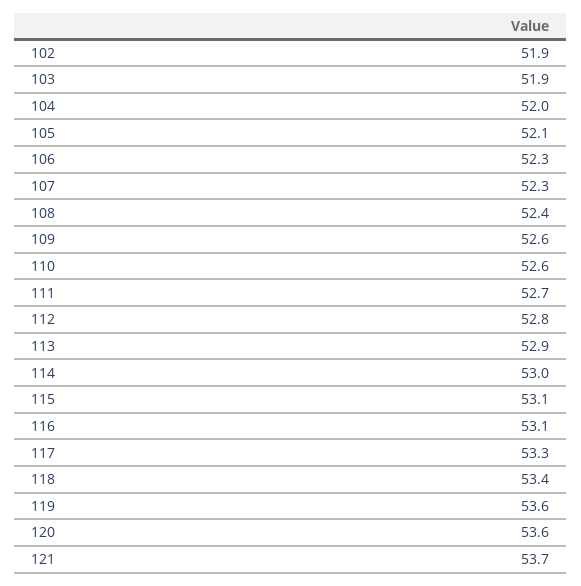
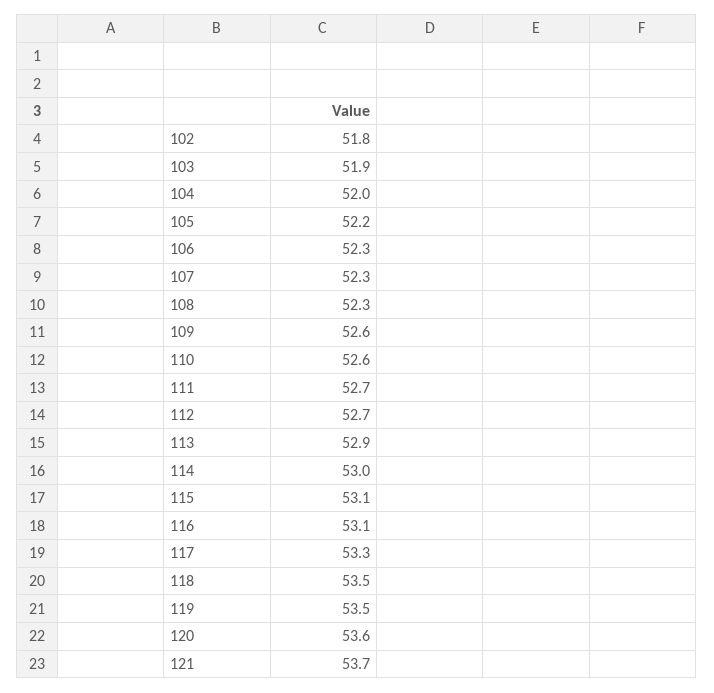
102: 51.9 -> 51.8
105: 52.1 -> 52.2
108: 52.4 -> 52.3
112: 52.8 -> 52.7
118: 53.4 -> 53.5
119: 53.6 -> 53.5

